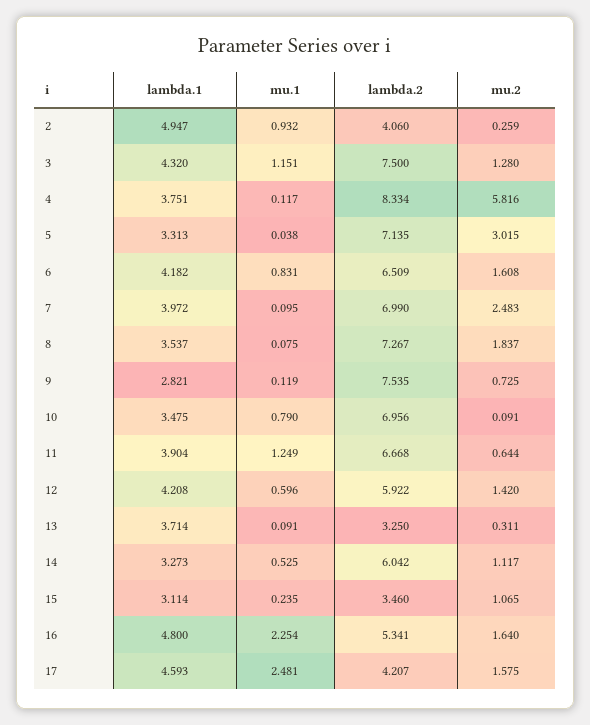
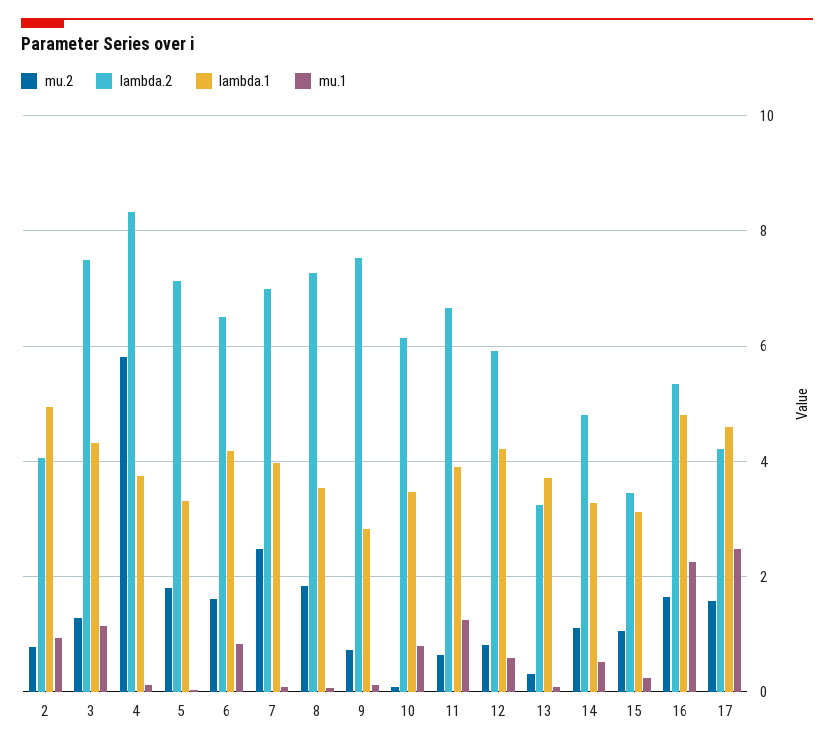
mu.2, 2: 0.259 -> 0.8
mu.2, 5: 3.015 -> 1.8
lambda.2, 10: 6.956 -> 6.2
mu.2, 12: 1.42 -> 0.8
lambda.2, 14: 6.042 -> 4.8

